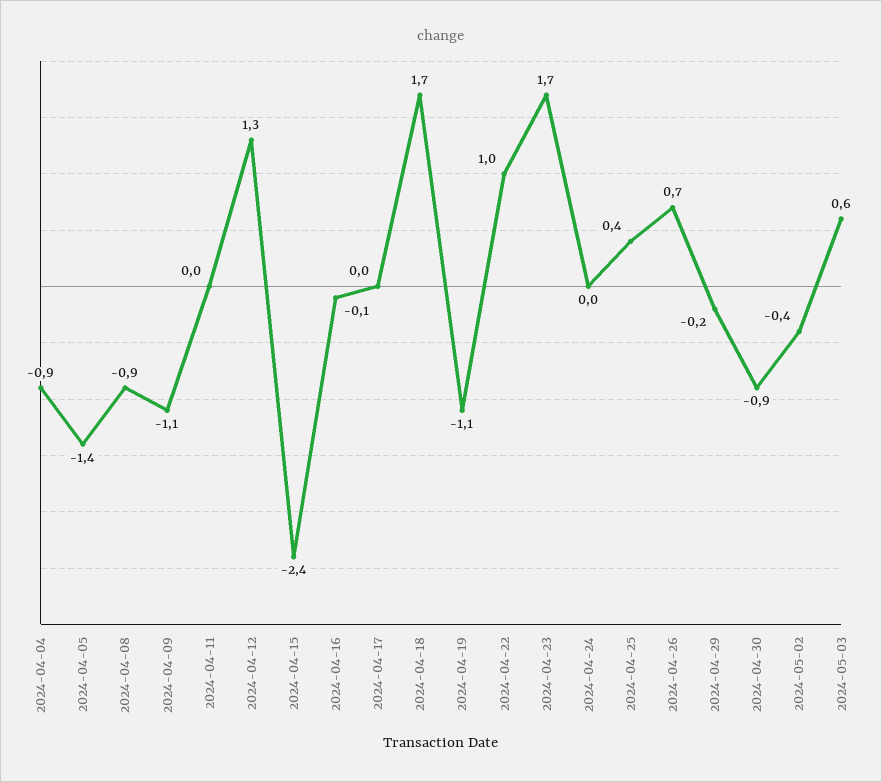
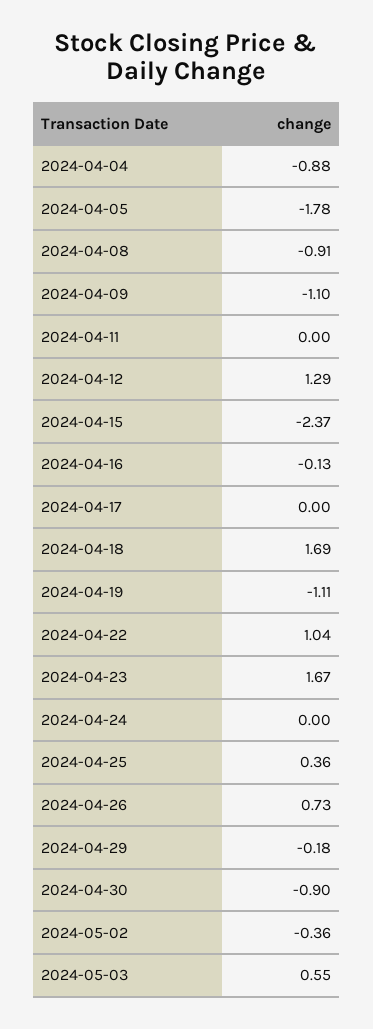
2024-04-05: -1.4 -> -1.78

